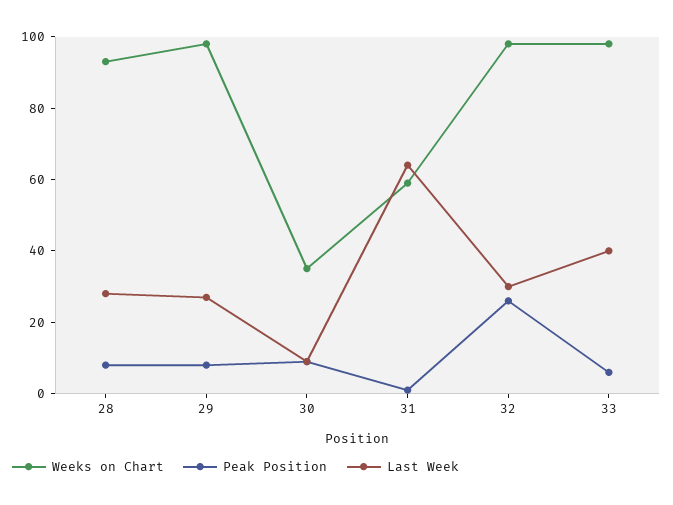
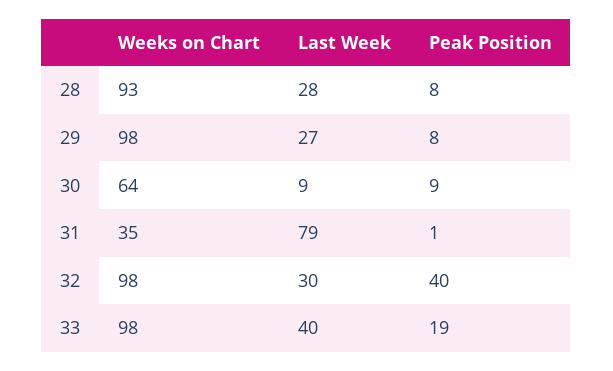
Weeks on Chart, 30: 35 -> 64
Weeks on Chart, 31: 60 -> 35
Last Week, 31: 65 -> 79
Peak Position, 32: 25 -> 40
Peak Position, 33: 5 -> 19

